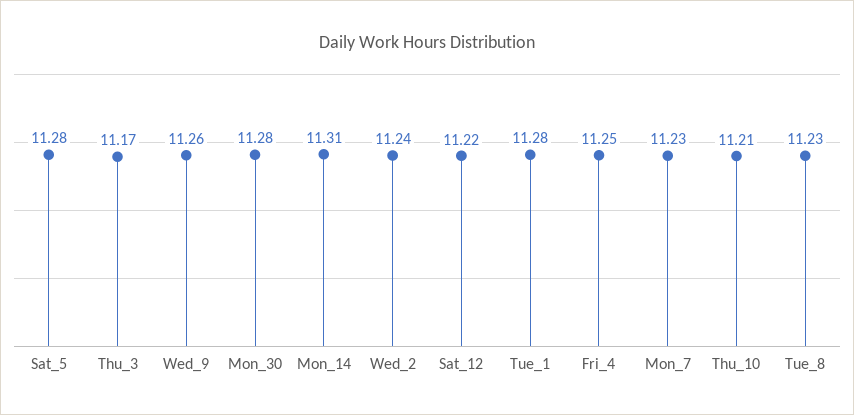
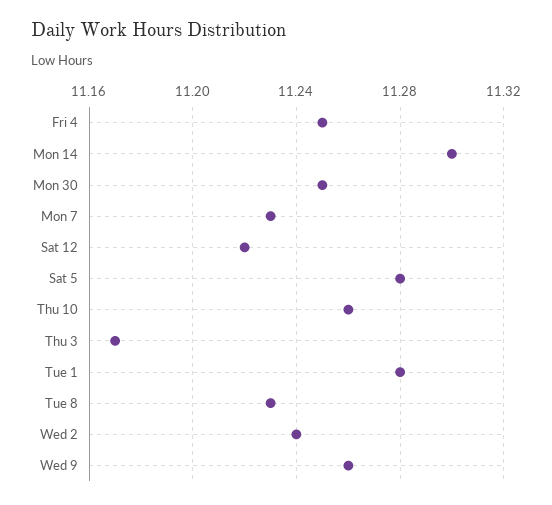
Mon_30: 11.28 -> 11.25
Mon_14: 11.31 -> 11.3
Thu_10: 11.21 -> 11.26

